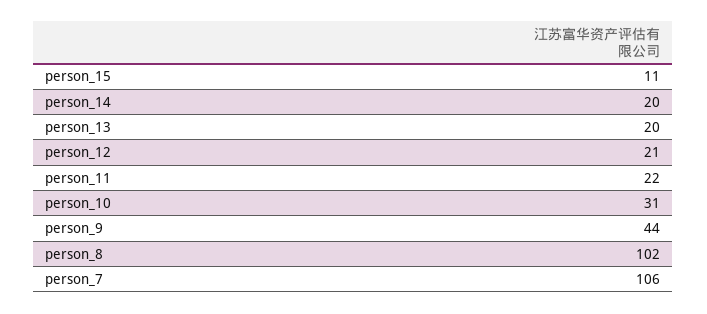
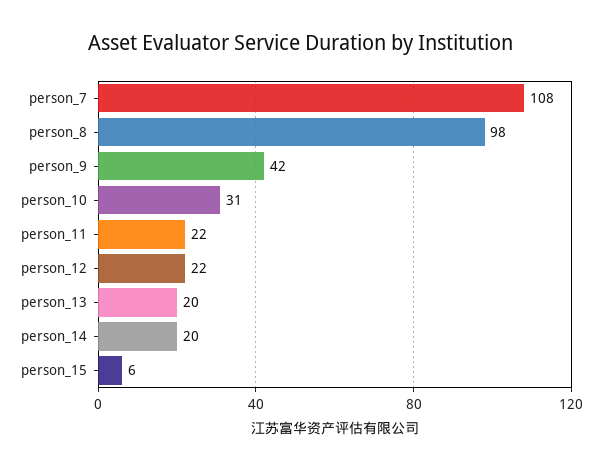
person_15: 11 -> 6
person_12: 21 -> 22
person_9: 44 -> 42
person_8: 102 -> 98
person_7: 106 -> 108

